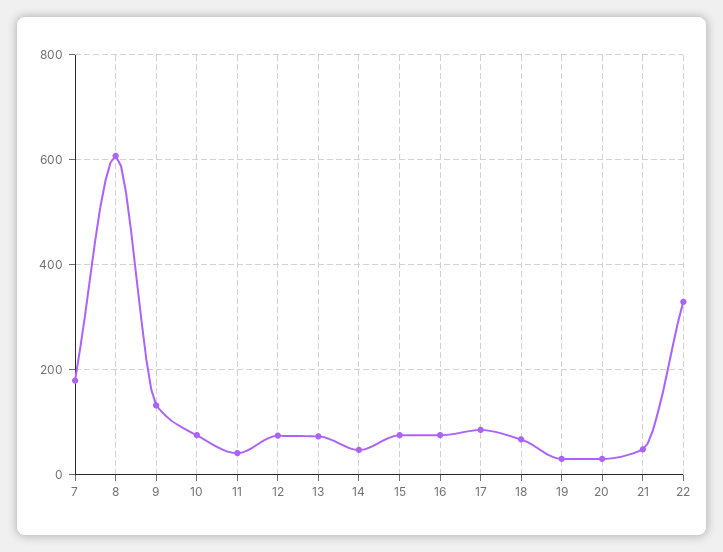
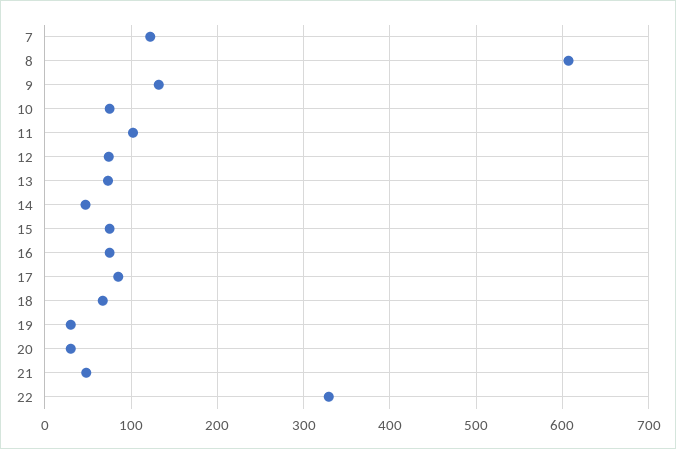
7: 180 -> 120
11: 40 -> 100

